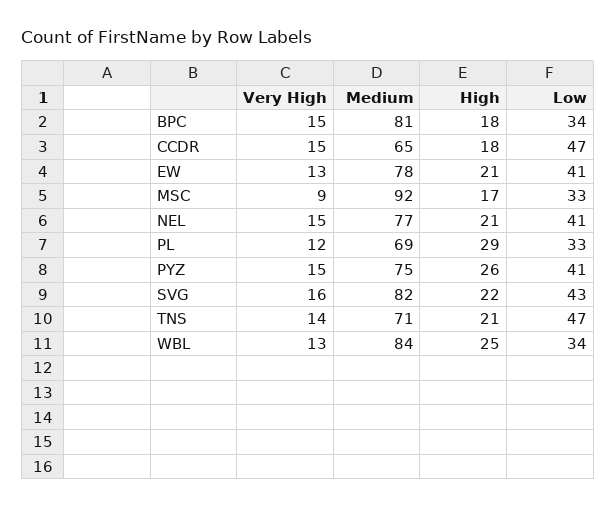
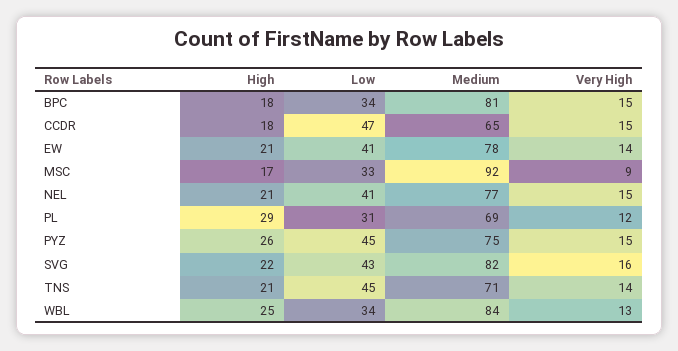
Very High, EW: 13 -> 14
Low, PL: 33 -> 31
Low, PYZ: 41 -> 45
Low, TNS: 47 -> 45

